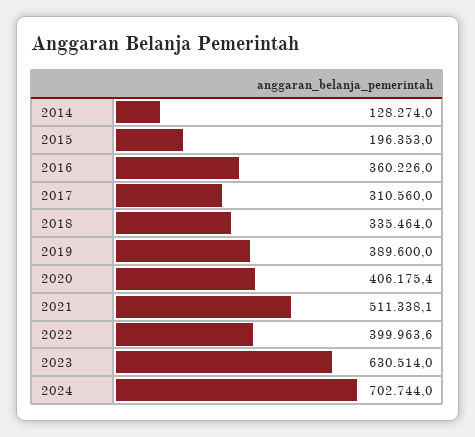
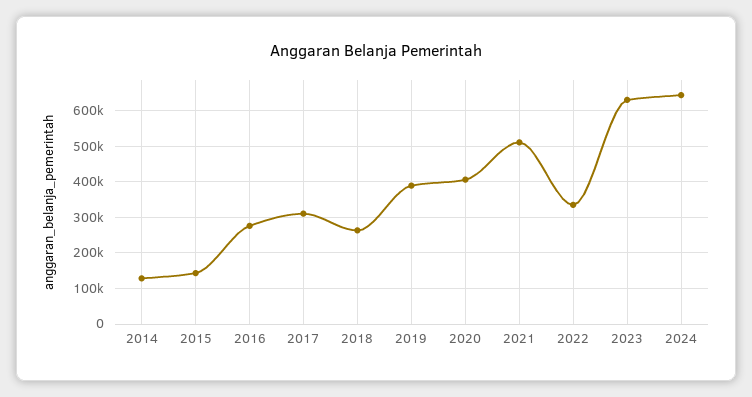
2015: 196353 -> 140000
2016: 360226 -> 280000
2018: 335464 -> 260000
2022: 399963.6 -> 340000
2024: 702744 -> 640000

